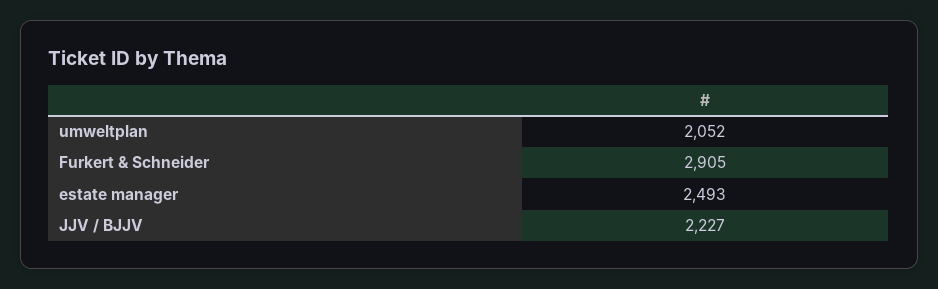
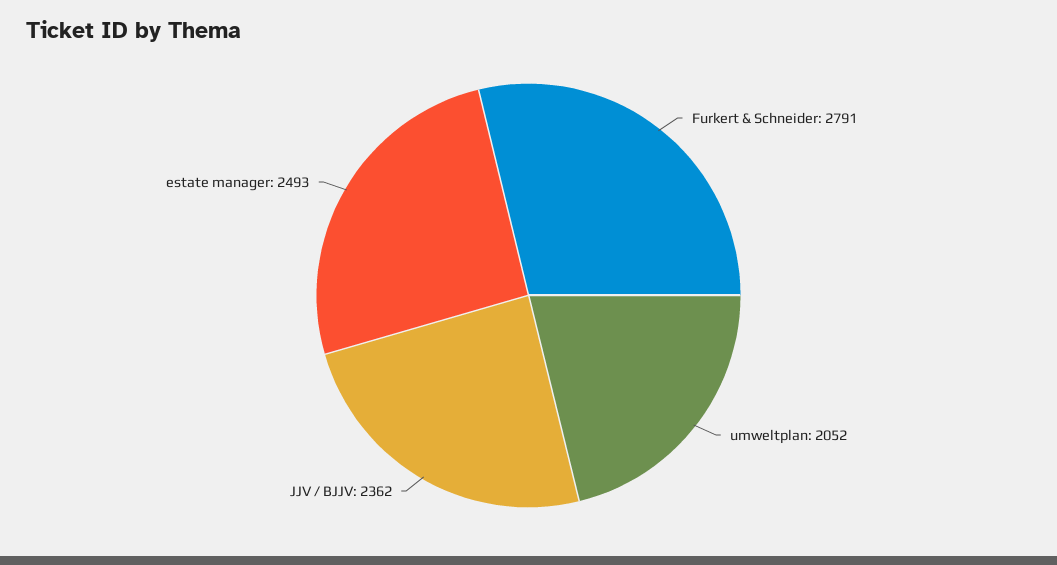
Furkert & Schneider: 2905 -> 2791
JJV / BJJV: 2227 -> 2362

